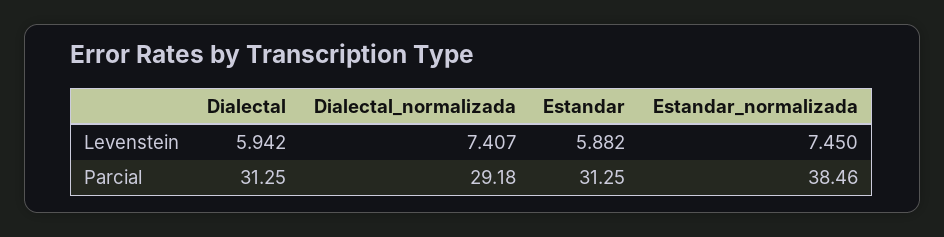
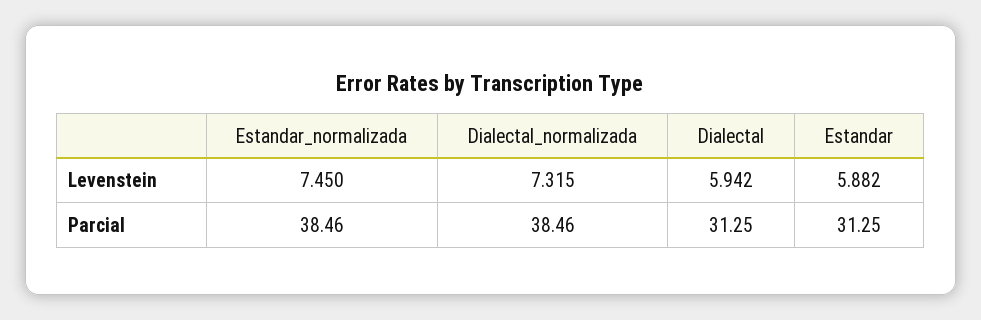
Dialectal_normalizada, Levenstein: 7.407 -> 7.315
Dialectal_normalizada, Parcial: 29.18 -> 38.46

